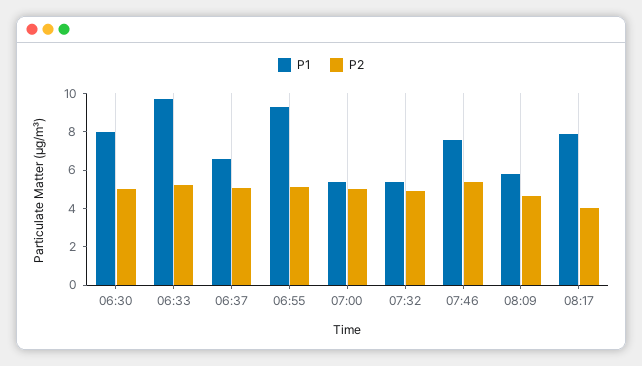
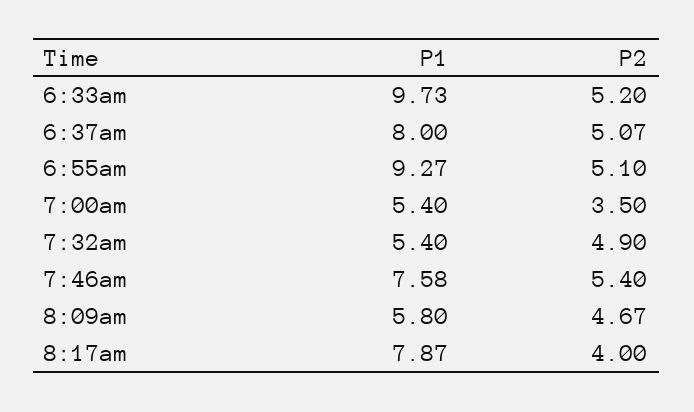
P1, 06:30: 8 -> none
P2, 06:30: 5 -> none
P1, 06:37: 6.5 -> 8
P2, 07:00: 5 -> 3.5

